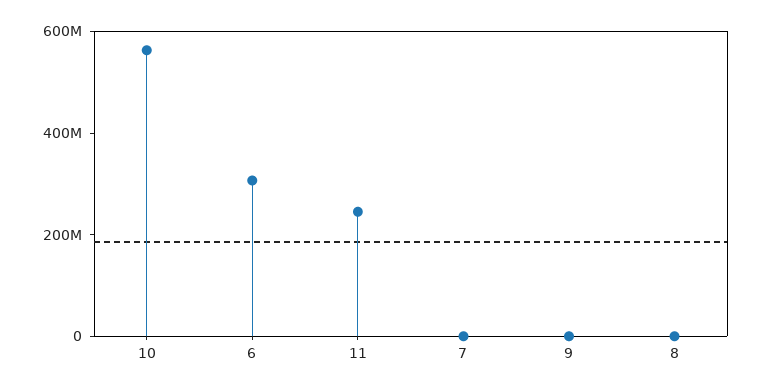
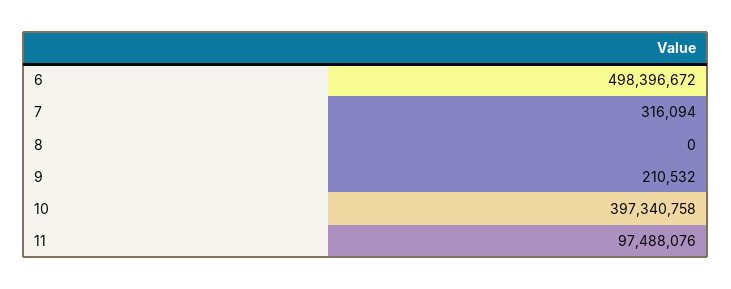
10: 550000000 -> 397340758
6: 300000000 -> 498396672
11: 250000000 -> 97488076

